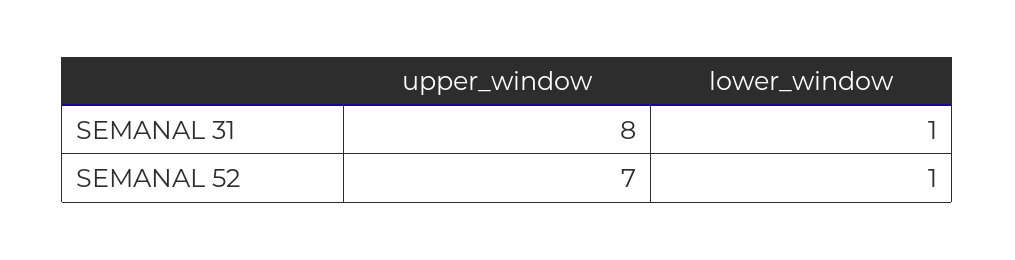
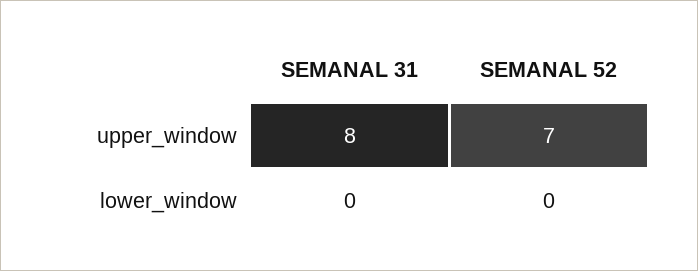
lower_window, SEMANAL 31: 1 -> 0
lower_window, SEMANAL 52: 1 -> 0

